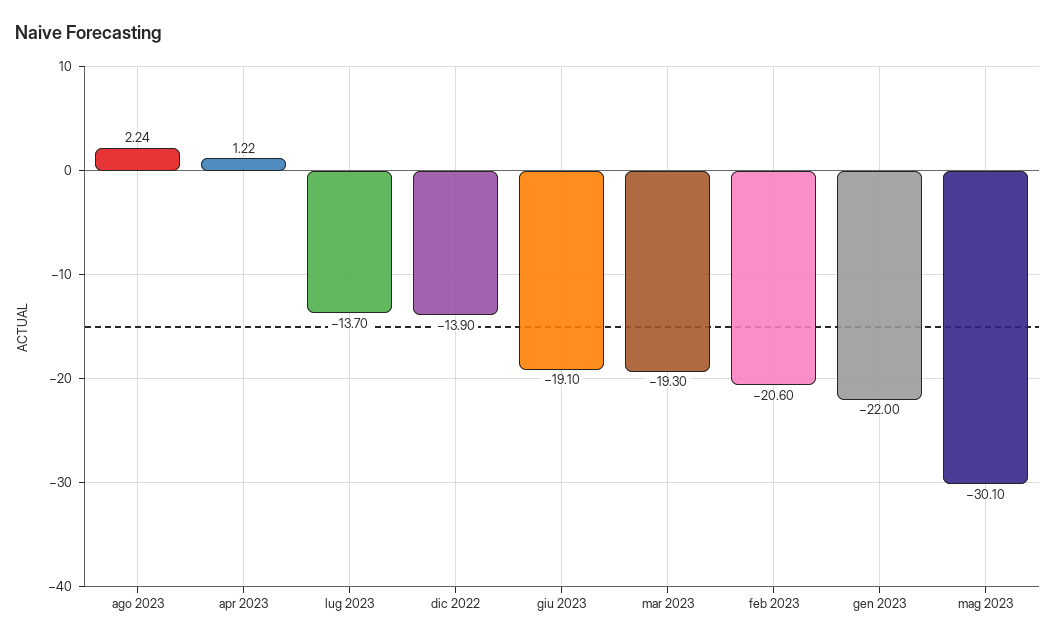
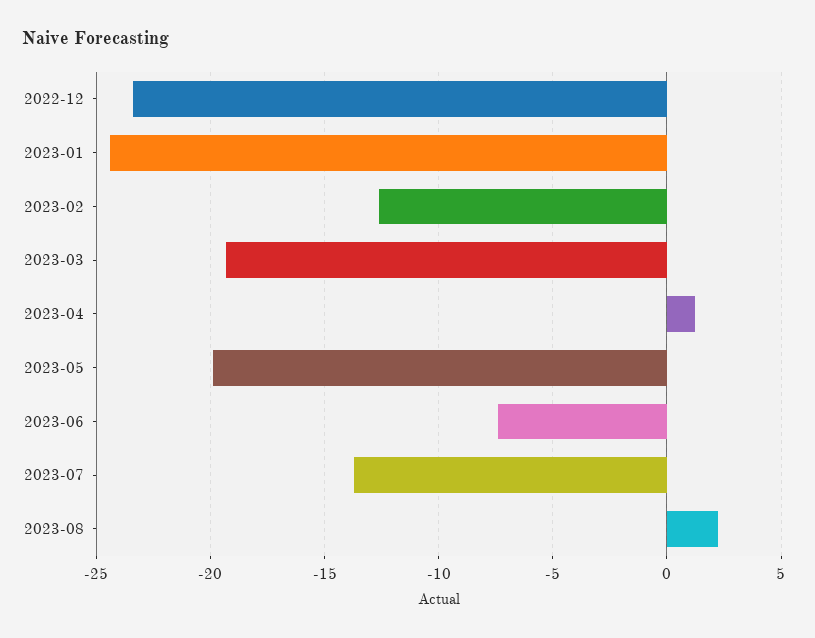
dic 2022: -13.9 -> -23.5
giu 2023: -19.1 -> -7.5
feb 2023: -20.6 -> -12.5
gen 2023: -22 -> -24.5
mag 2023: -30.1 -> -20

